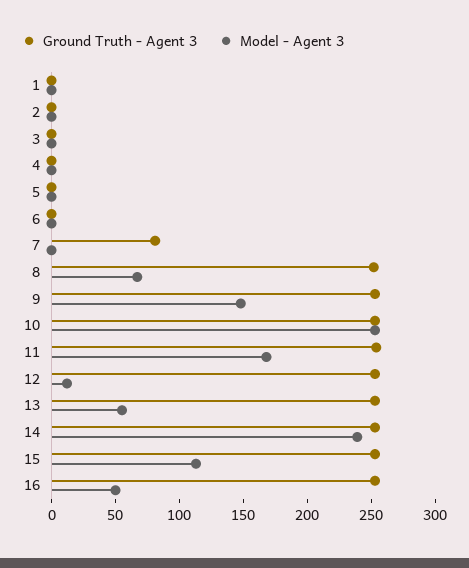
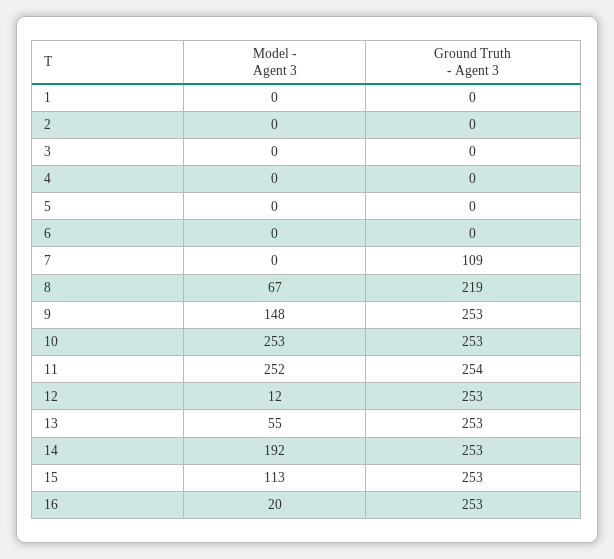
Ground Truth - Agent 3, 7: 80 -> 109
Ground Truth - Agent 3, 8: 250 -> 219
Model - Agent 3, 11: 170 -> 252
Model - Agent 3, 14: 240 -> 192
Model - Agent 3, 16: 50 -> 20

